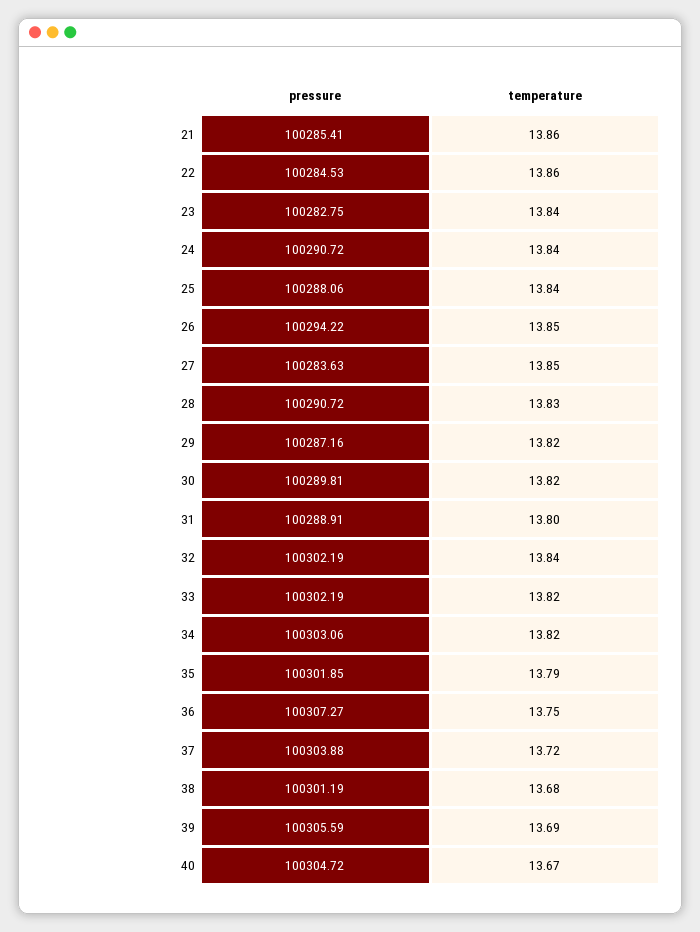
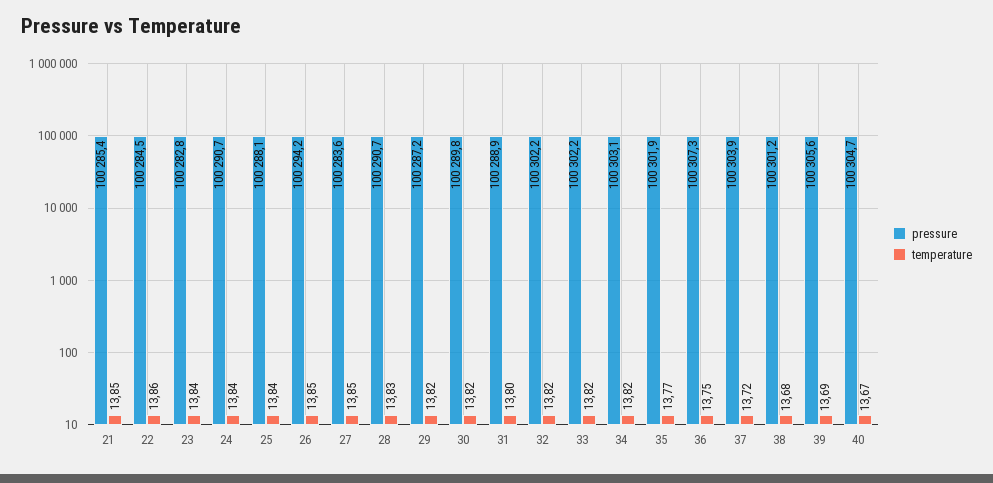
temperature, 21: 13.86 -> 13.85
temperature, 32: 13.84 -> 13.82
temperature, 35: 13.79 -> 13.77

